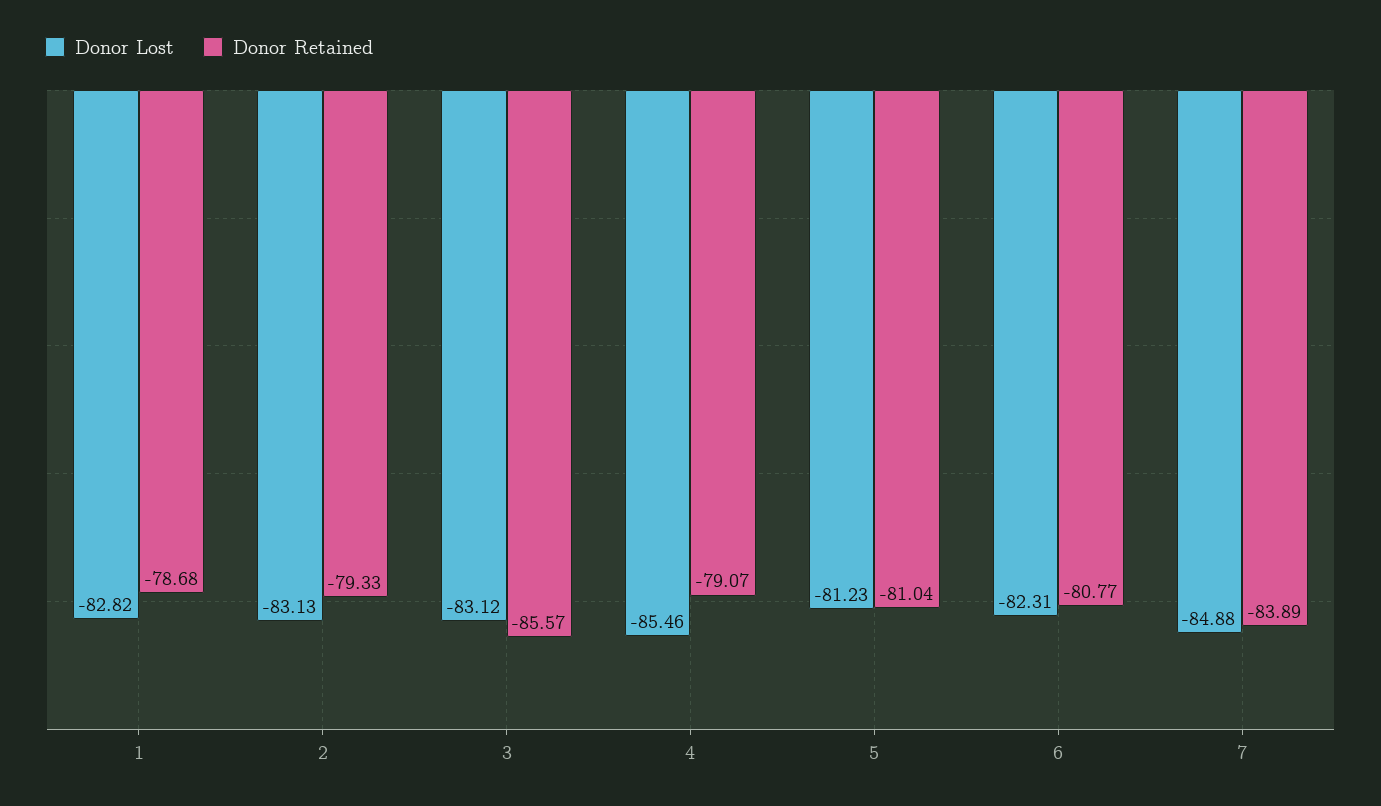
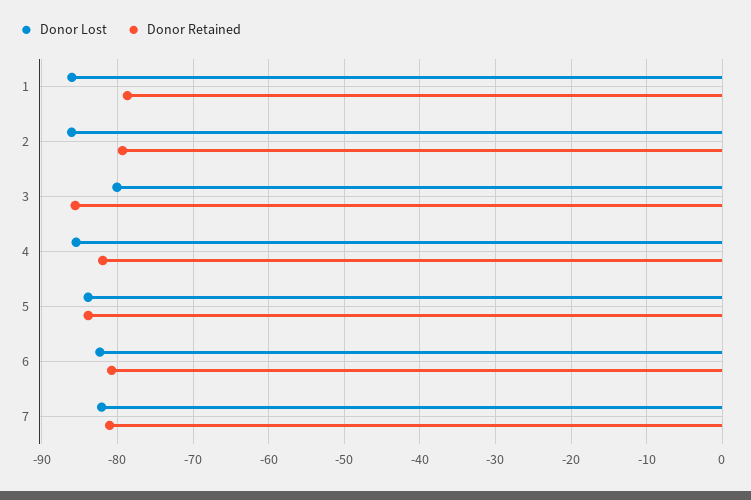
Donor Lost, 1: -82.82 -> -86
Donor Lost, 2: -83.13 -> -86
Donor Lost, 3: -83.12 -> -80
Donor Retained, 4: -79.07 -> -82
Donor Lost, 5: -81.23 -> -84
Donor Retained, 5: -81.04 -> -84
Donor Lost, 7: -84.88 -> -82
Donor Retained, 7: -83.89 -> -81

